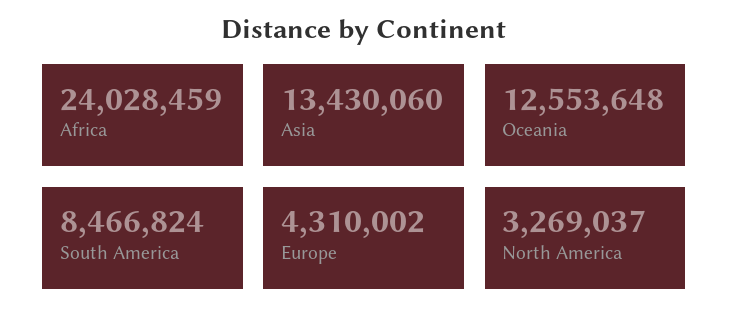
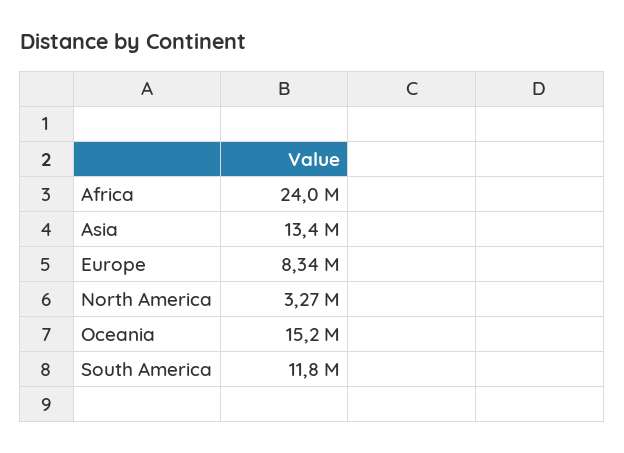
Oceania: 12553648 -> 15200000
South America: 8466824 -> 11800000
Europe: 4310002 -> 8340000

